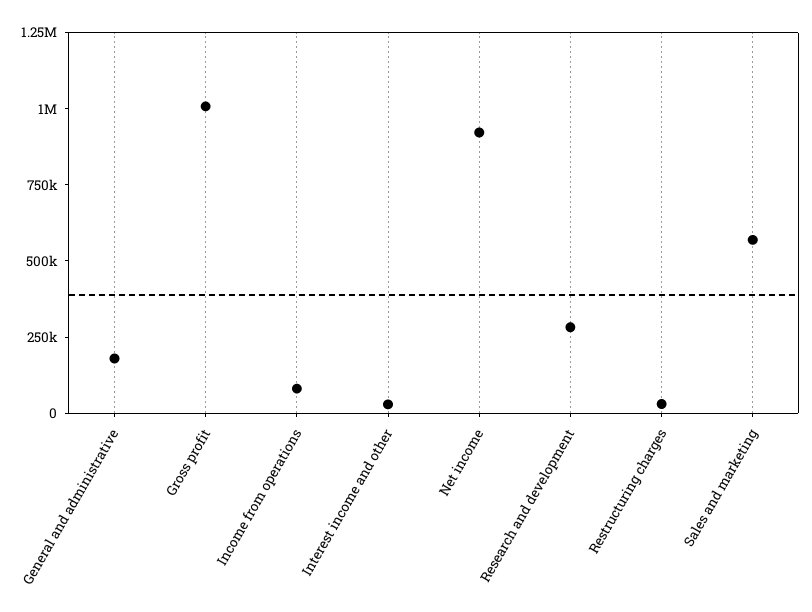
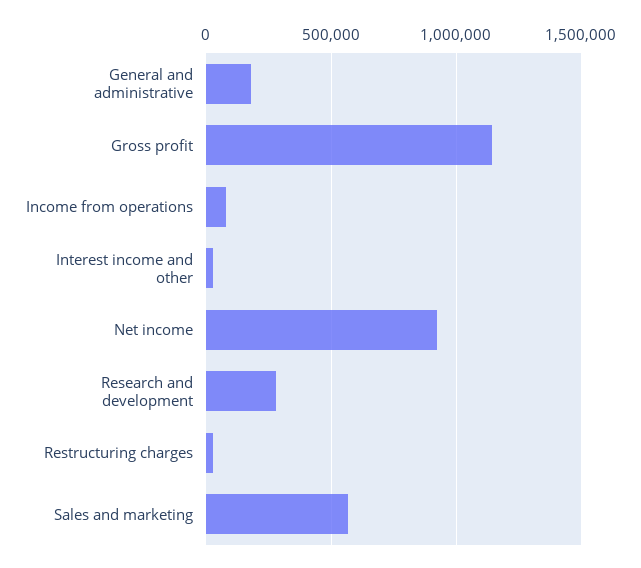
Gross profit: 1000000 -> 1150000

